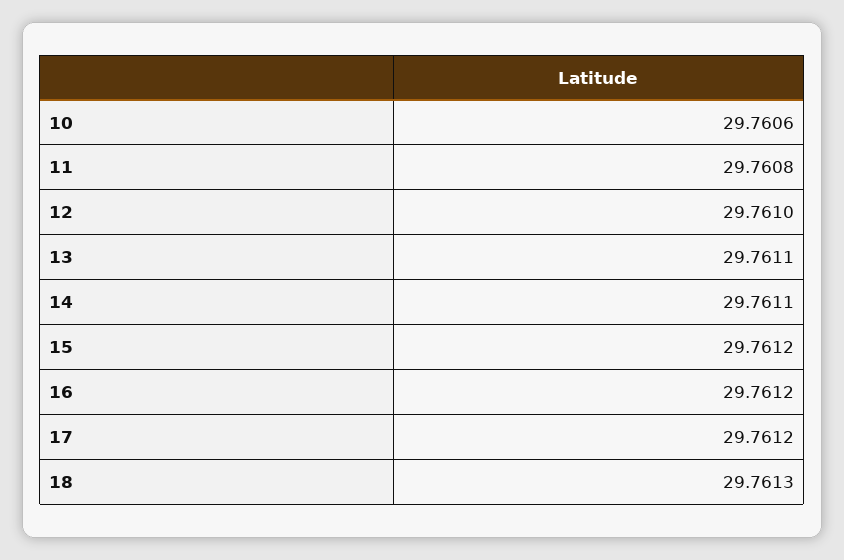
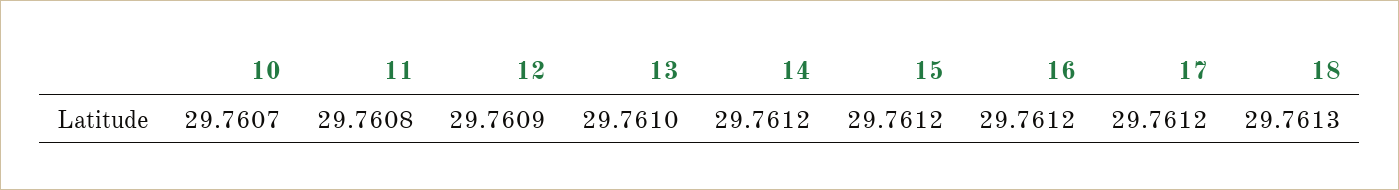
10: 29.7606 -> 29.7607
12: 29.761 -> 29.7609
13: 29.7611 -> 29.761
14: 29.7611 -> 29.7612

